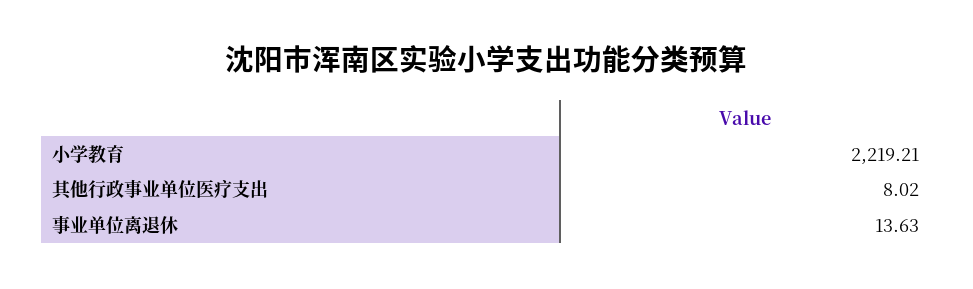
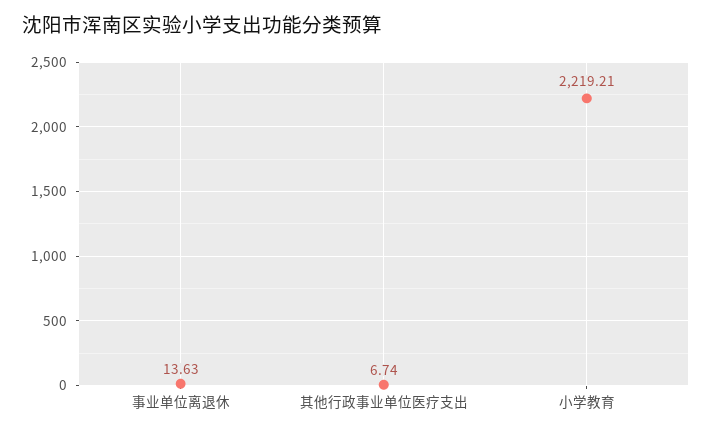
其他行政事业单位医疗支出: 8.02 -> 6.74

